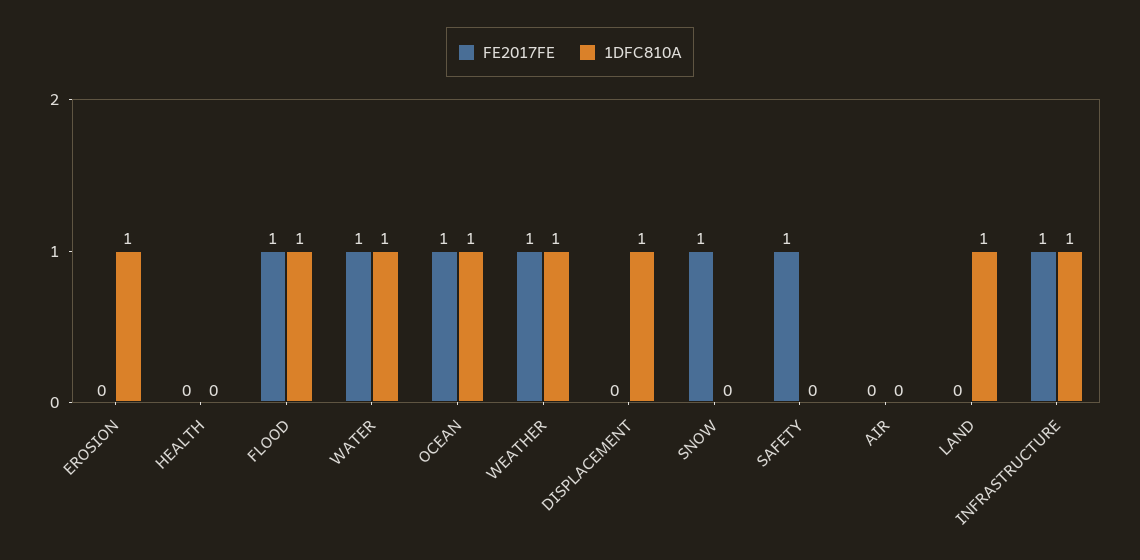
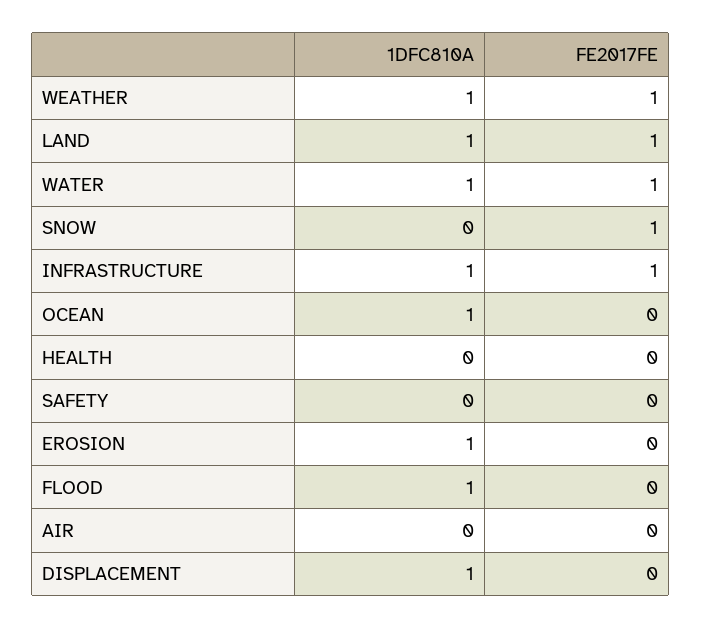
FE2017FE, FLOOD: 1 -> 0
FE2017FE, OCEAN: 1 -> 0
FE2017FE, SAFETY: 1 -> 0
FE2017FE, LAND: 0 -> 1

